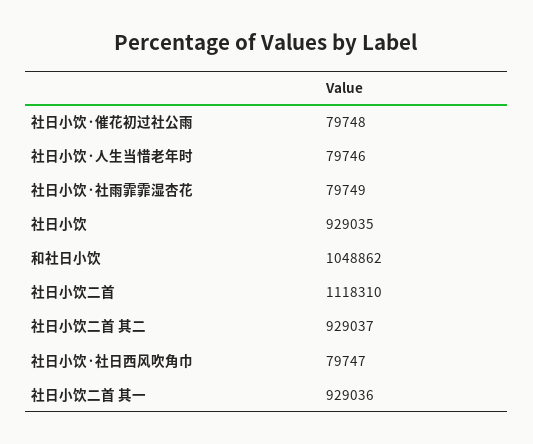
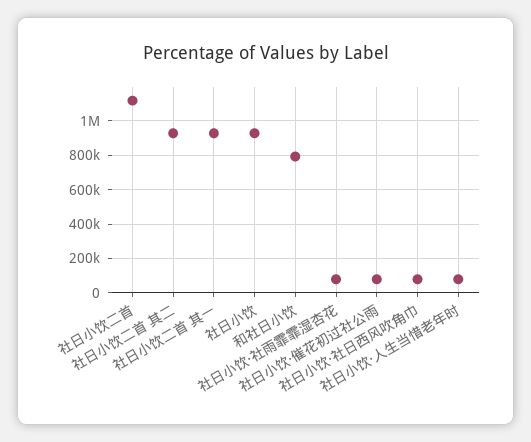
和社日小饮: 1048862 -> 800000

